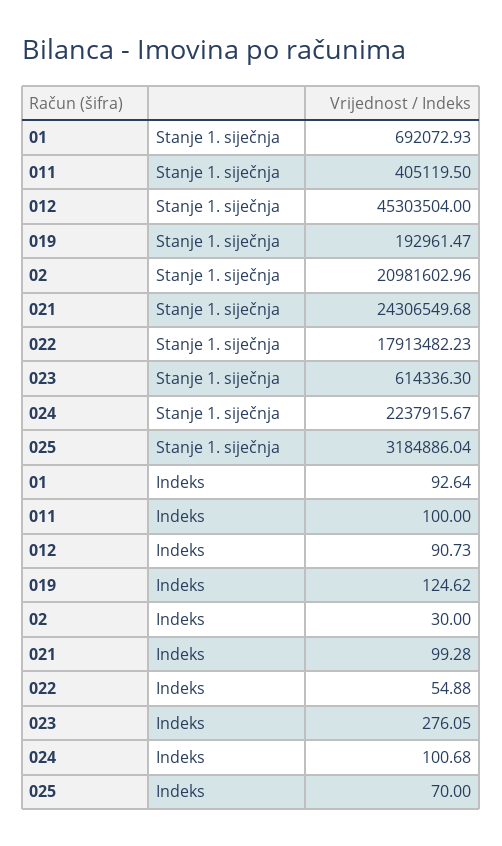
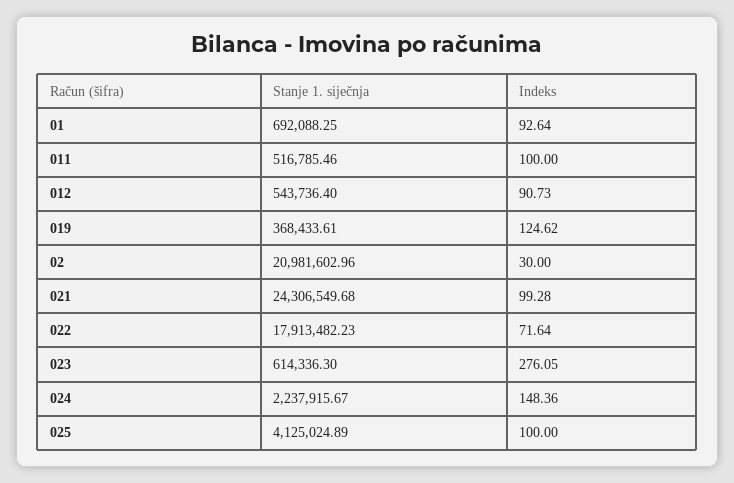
01, Stanje 1. siječnja: 692072.93 -> 692088.25
011, Stanje 1. siječnja: 405119.5 -> 516785.46
012, Stanje 1. siječnja: 45303504 -> 543736.4
019, Stanje 1. siječnja: 192961.47 -> 368433.61
025, Stanje 1. siječnja: 3184886.04 -> 4125024.89
022, Indeks: 54.88 -> 71.64
024, Indeks: 100.68 -> 148.36
025, Indeks: 70 -> 100

